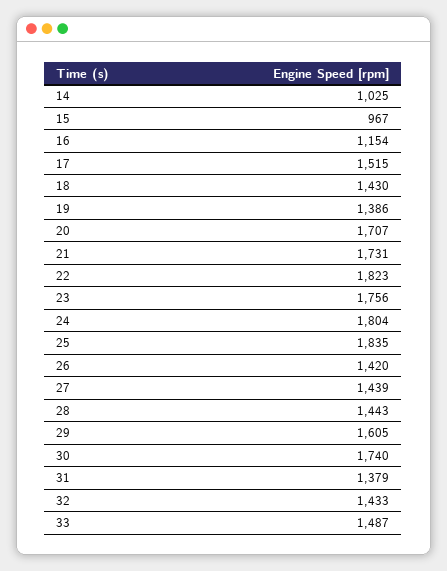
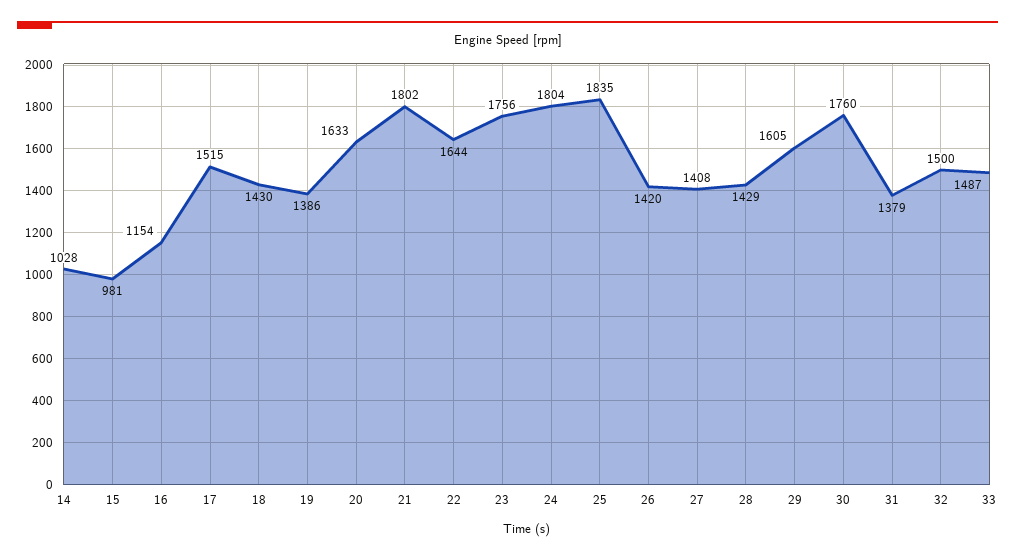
14: 1025 -> 1028
15: 967 -> 981
20: 1707 -> 1633
21: 1731 -> 1802
22: 1823 -> 1644
27: 1439 -> 1408
28: 1443 -> 1429
30: 1740 -> 1760
32: 1433 -> 1500

